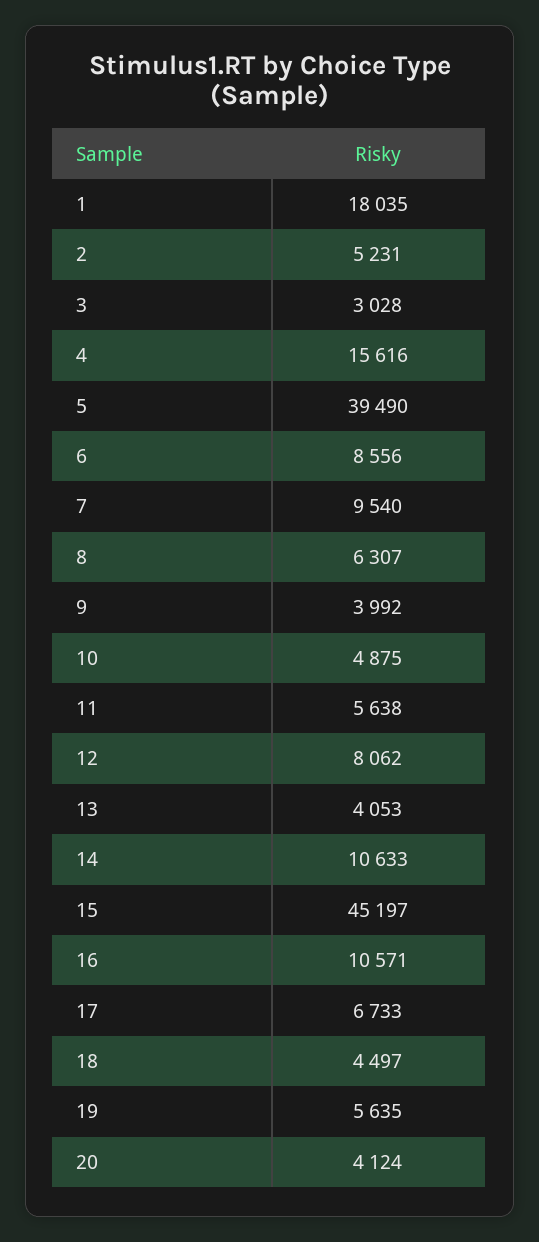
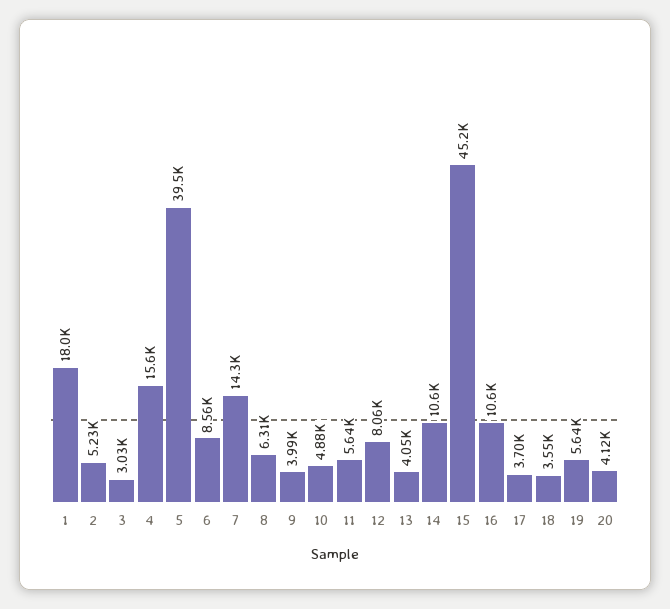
7: 9540 -> 14300
17: 6733 -> 3700
18: 4497 -> 3550

